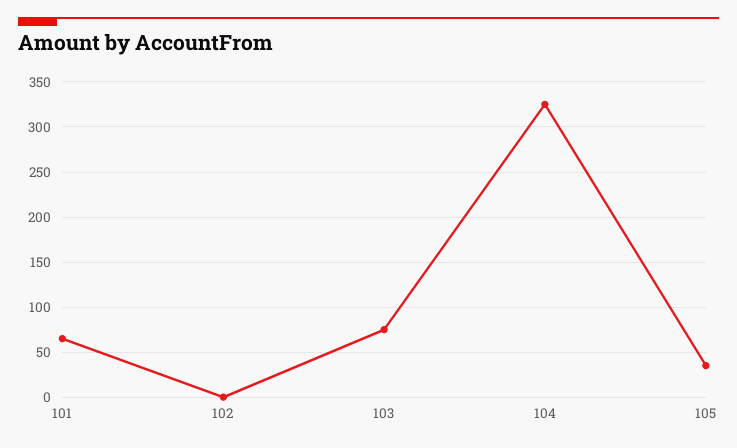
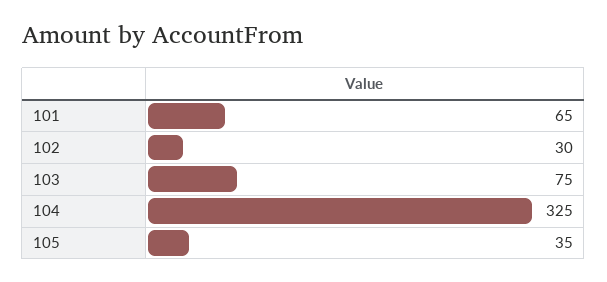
102: 0 -> 30

